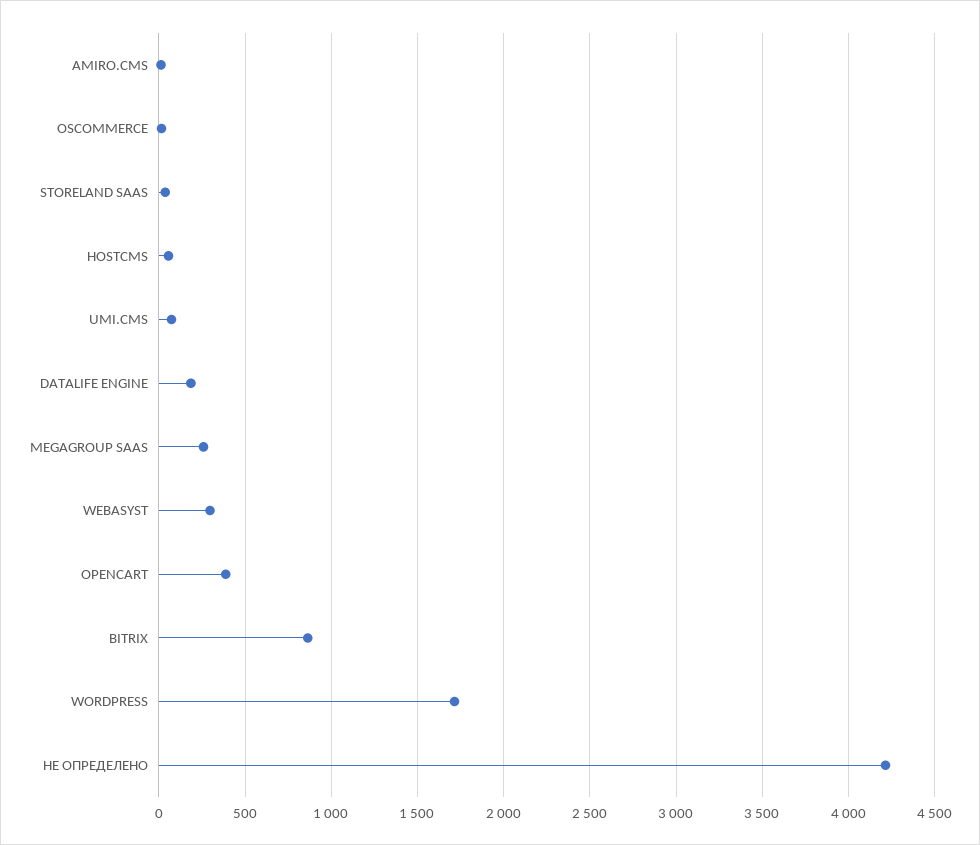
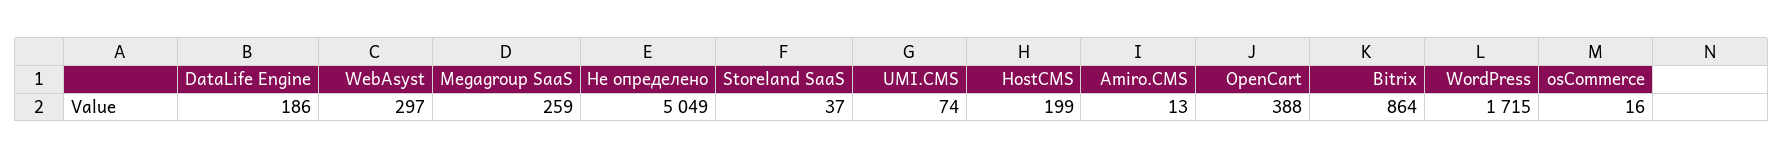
HOSTCMS: 50 -> 199
НЕ ОПРЕДЕЛЕНО: 4200 -> 5049

